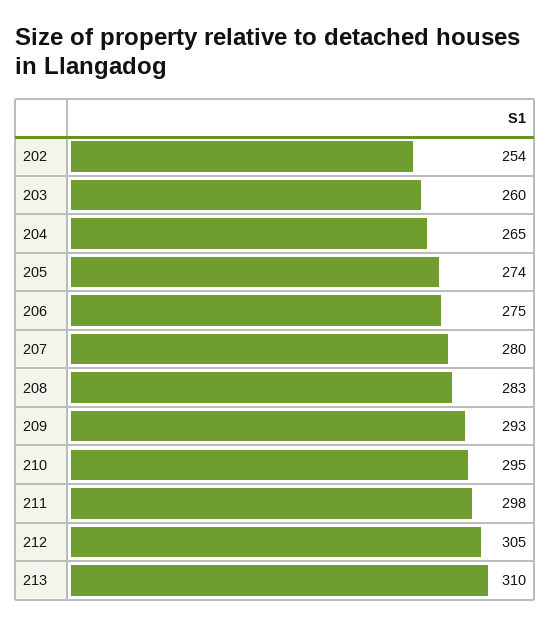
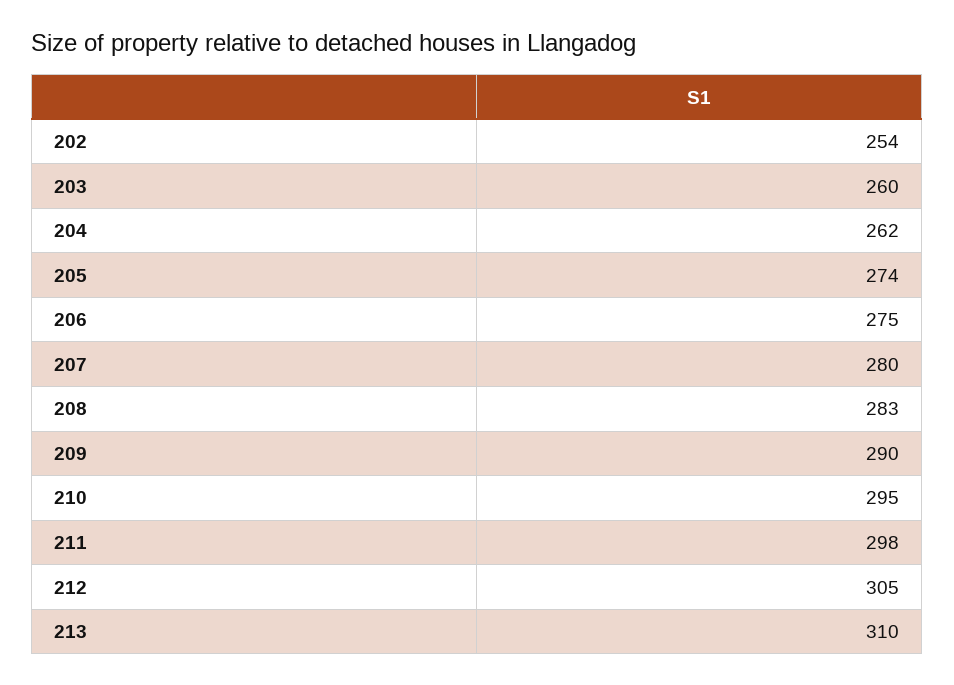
204: 265 -> 262
209: 293 -> 290

